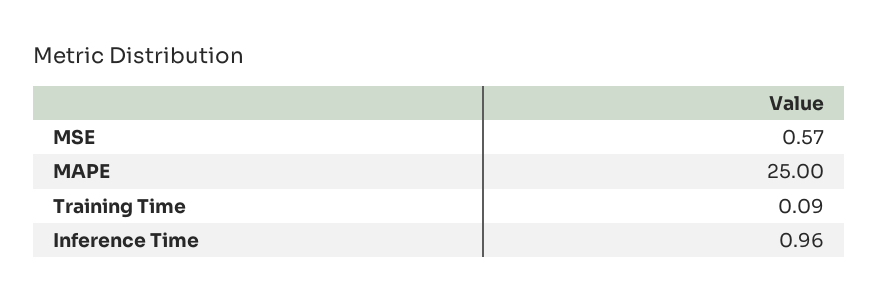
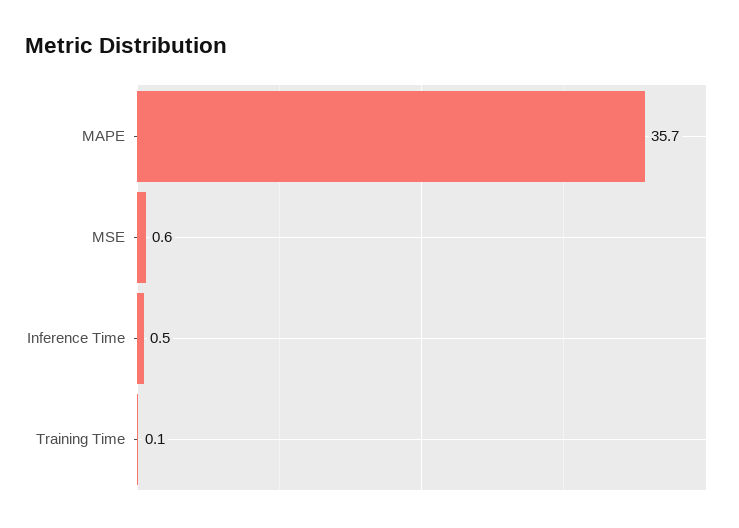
MAPE: 25 -> 35.7
Inference Time: 0.96 -> 0.5

